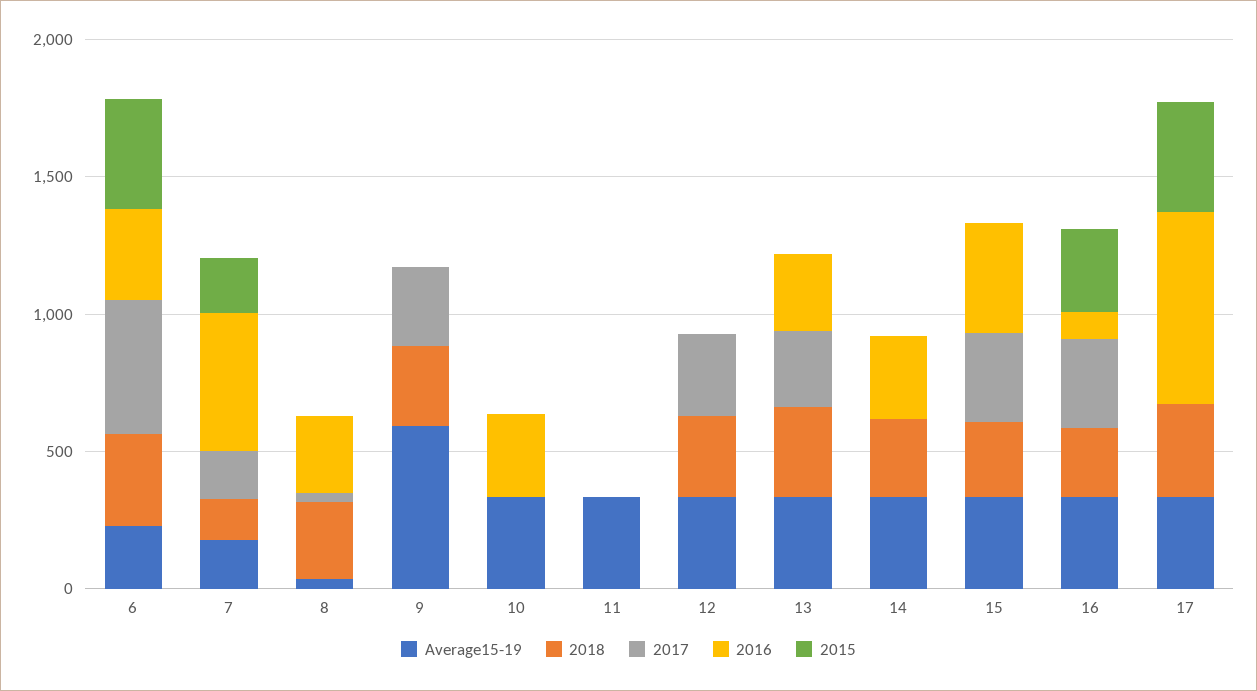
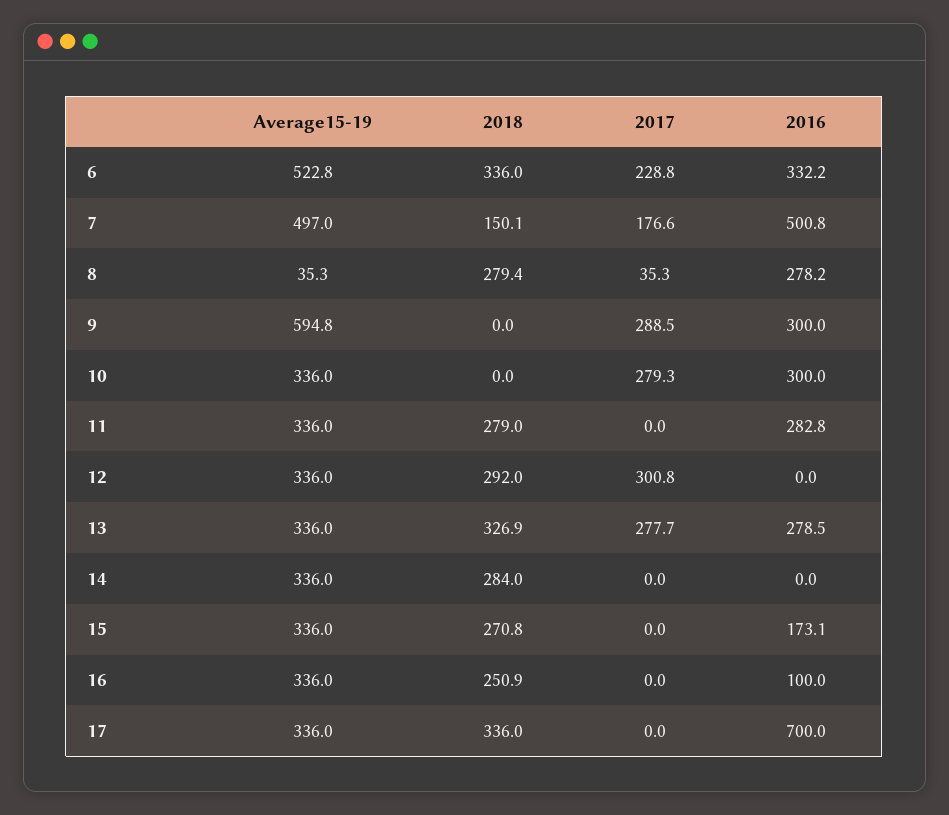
Average15-19, 6: 200 -> 522.8
2017, 6: 500 -> 228.8
2015, 6: 400 -> none
Average15-19, 7: 200 -> 497
2015, 7: 200 -> none
2015, 8: 0 -> none
2018, 9: 300 -> 0
2016, 9: 0 -> 300
2015, 9: 0 -> none
2017, 10: 0 -> 279.3
2015, 10: 0 -> none
2018, 11: 0 -> 279
2016, 11: 0 -> 282.8
2015, 11: 0 -> none
2015, 12: 0 -> none
2015, 13: 0 -> none
2016, 14: 300 -> 0
2015, 14: 0 -> none
2017, 15: 300 -> 0
2016, 15: 400 -> 173.1
2015, 15: 0 -> none
2017, 16: 300 -> 0
2015, 16: 300 -> none
2015, 17: 400 -> none

